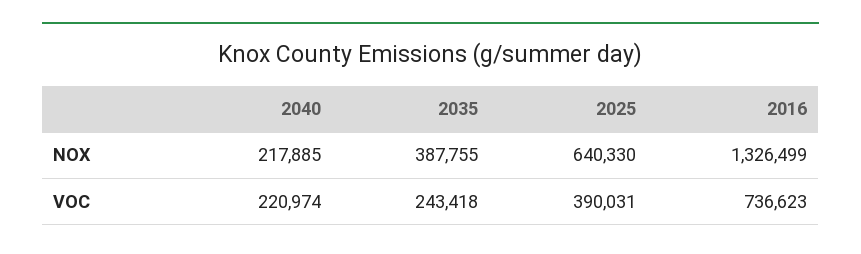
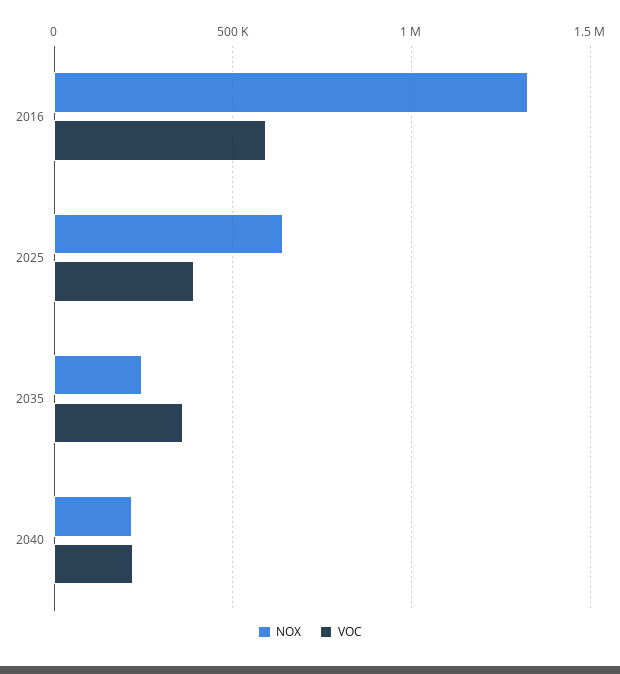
NOX, 2035: 387755 -> 250000
VOC, 2035: 243418 -> 350000
VOC, 2016: 736623 -> 600000

